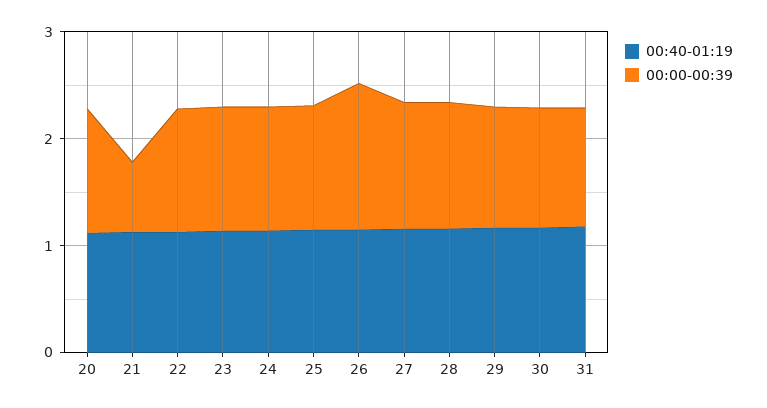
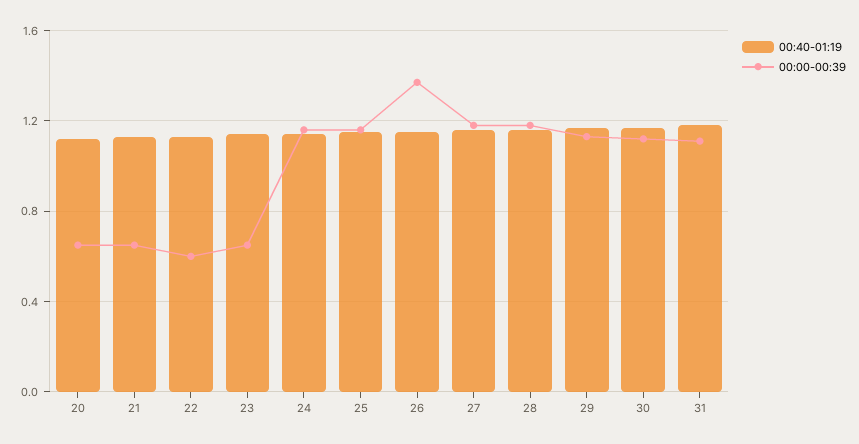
00:00-00:39, 20: 1.2 -> 0.65
00:00-00:39, 22: 1.2 -> 0.6
00:00-00:39, 23: 1.2 -> 0.65

